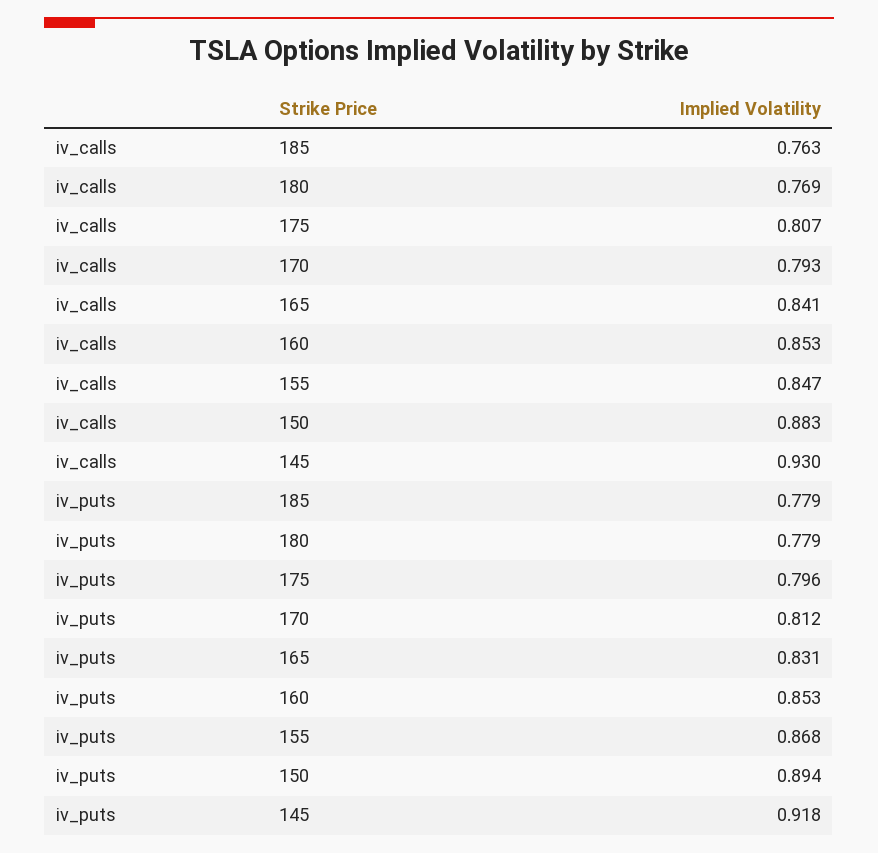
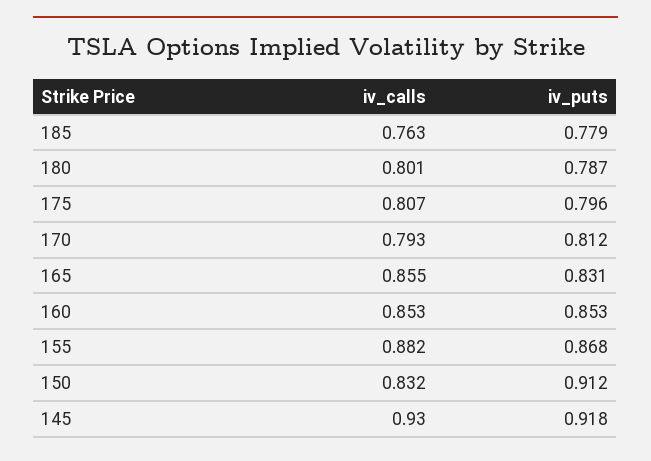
iv_calls, 180: 0.769 -> 0.801
iv_calls, 165: 0.841 -> 0.855
iv_calls, 155: 0.847 -> 0.882
iv_calls, 150: 0.883 -> 0.832
iv_puts, 180: 0.779 -> 0.787
iv_puts, 150: 0.894 -> 0.912

